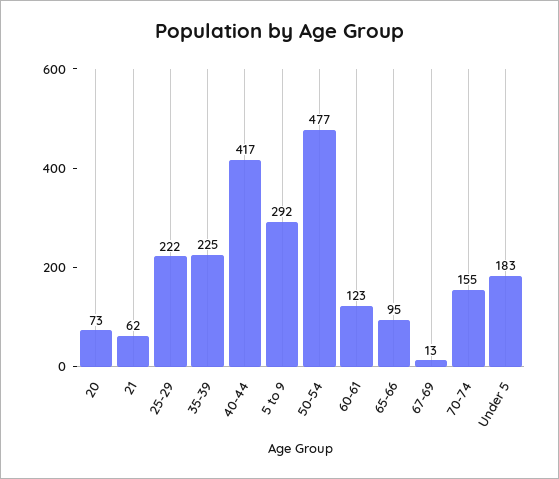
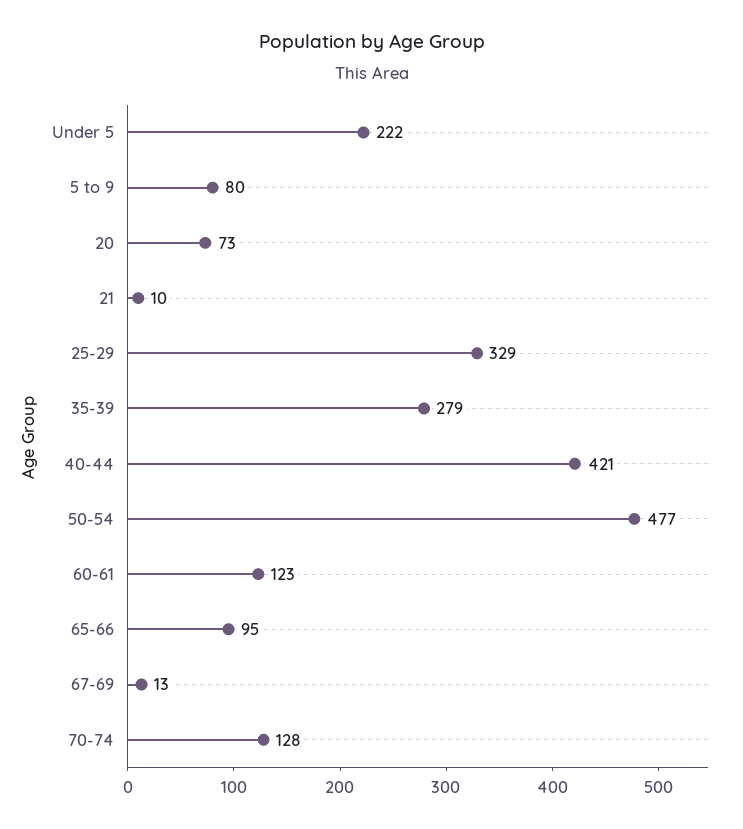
21: 62 -> 10
25-29: 222 -> 329
35-39: 225 -> 279
40-44: 417 -> 421
5 to 9: 292 -> 80
70-74: 155 -> 128
Under 5: 183 -> 222

